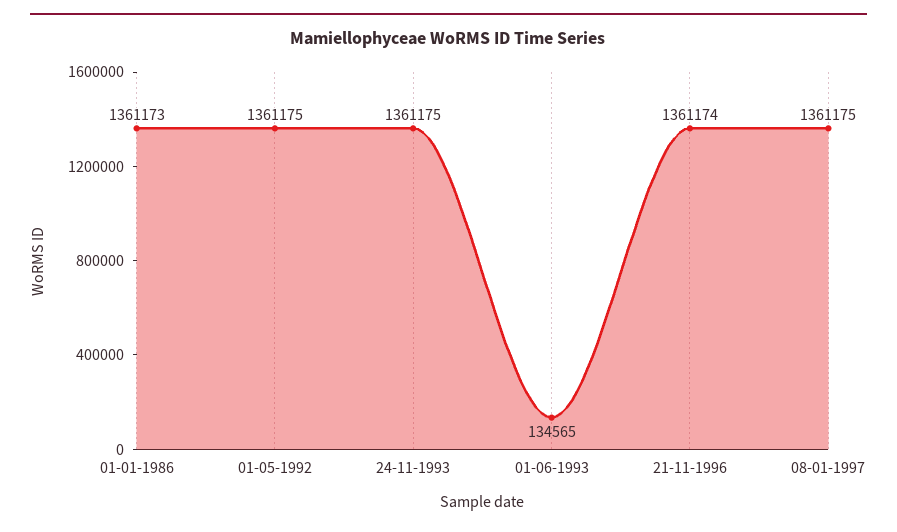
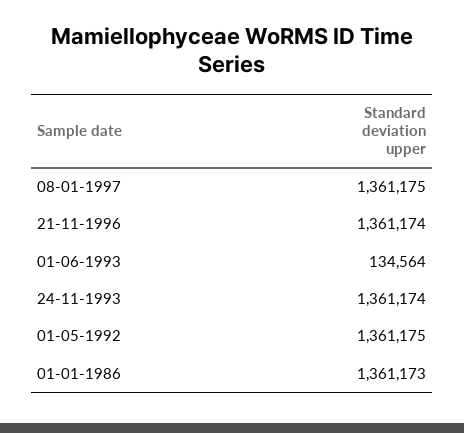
24-11-1993: 1361175 -> 1361174
01-06-1993: 134565 -> 134564

